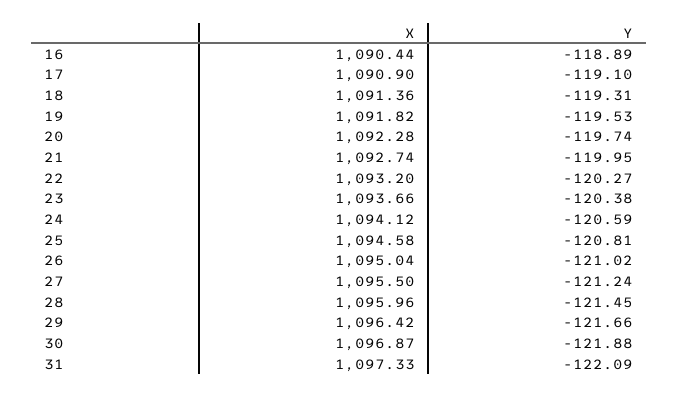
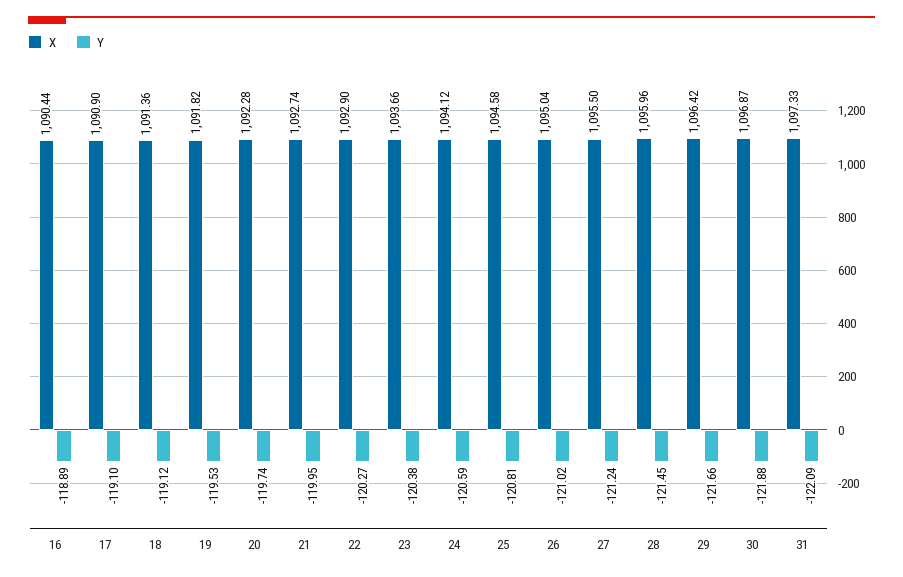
Y, 18: -119.31 -> -119.12
X, 22: 1093.2 -> 1092.9

